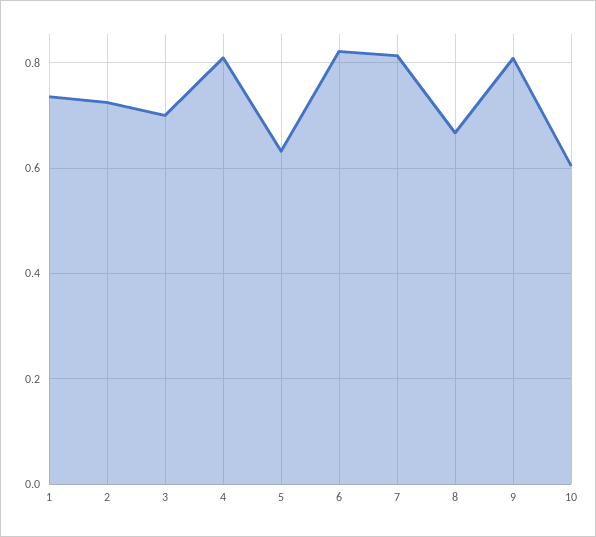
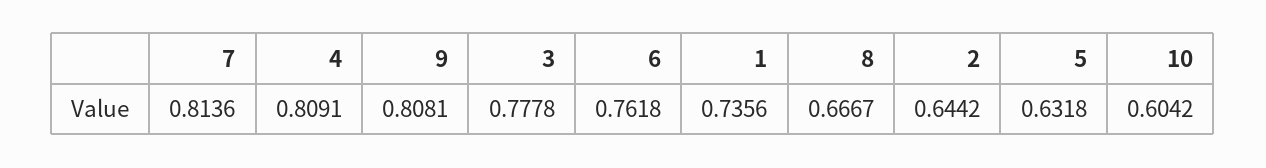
2: 0.72 -> 0.6442
3: 0.7 -> 0.7778
6: 0.82 -> 0.7618

